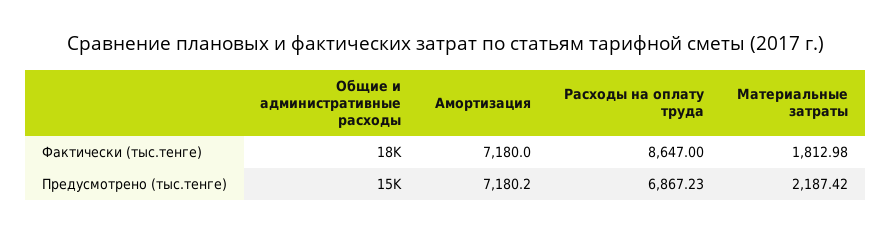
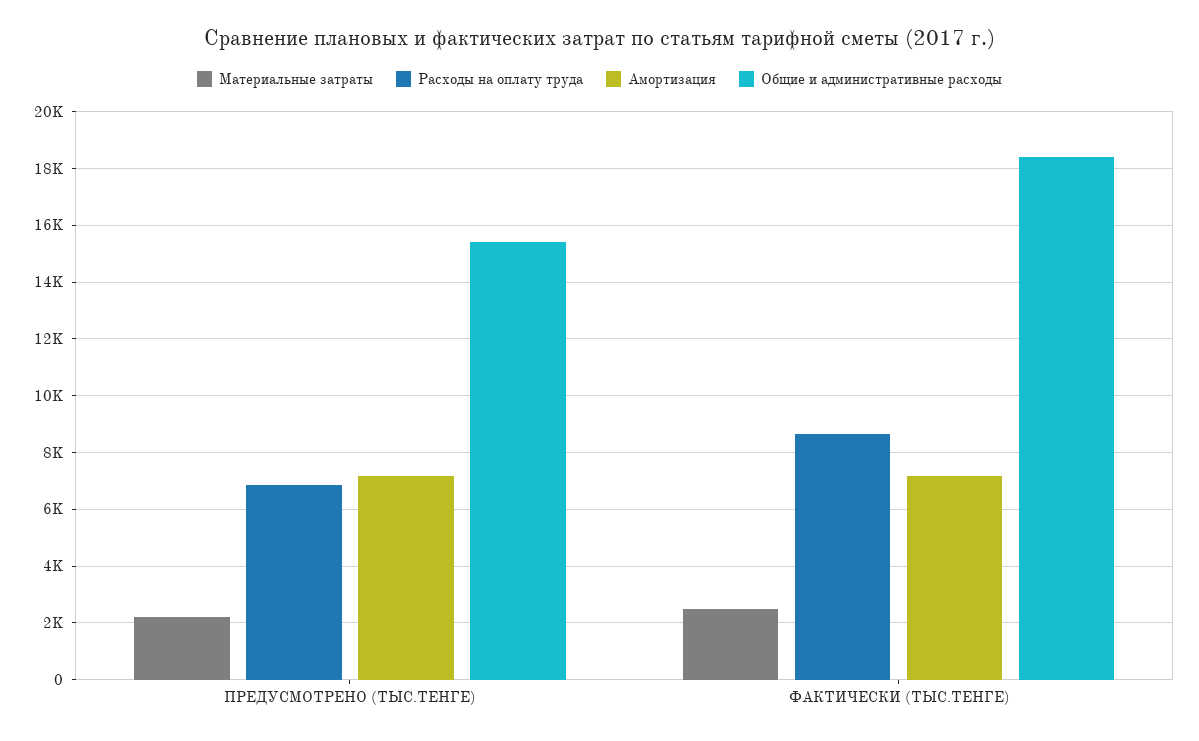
Материальные затраты, Фактически (тыс.тенге): 1812.98 -> 2500

